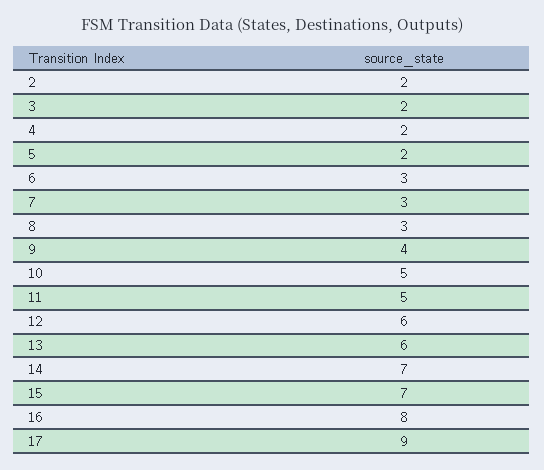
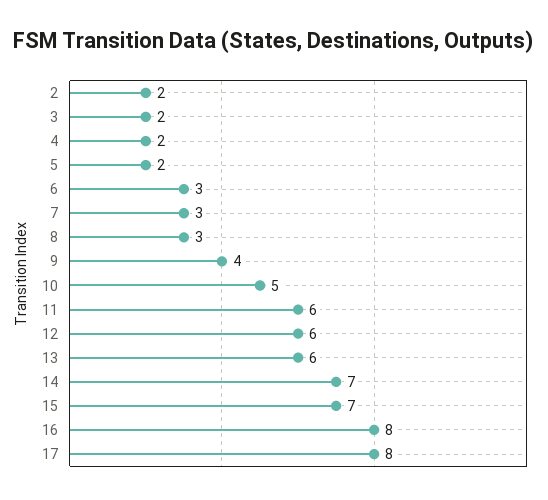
11: 5 -> 6
17: 9 -> 8

